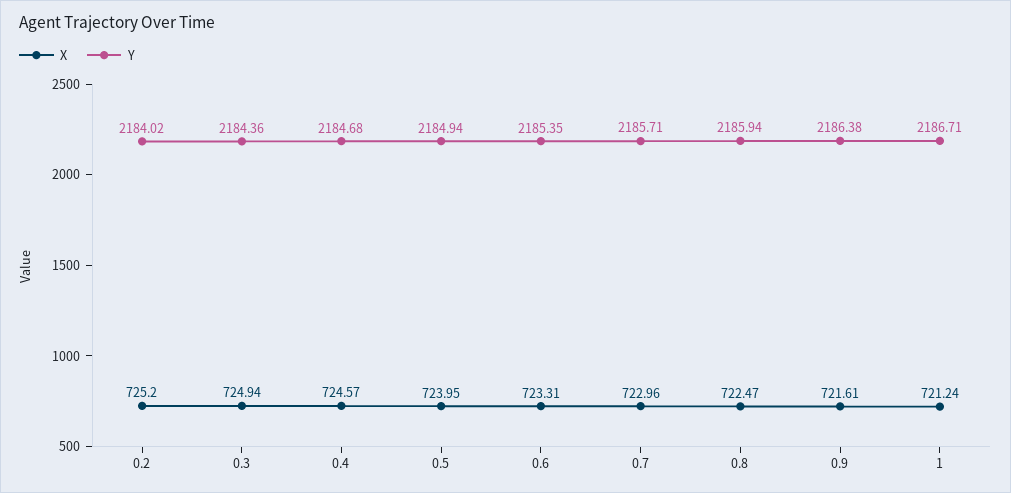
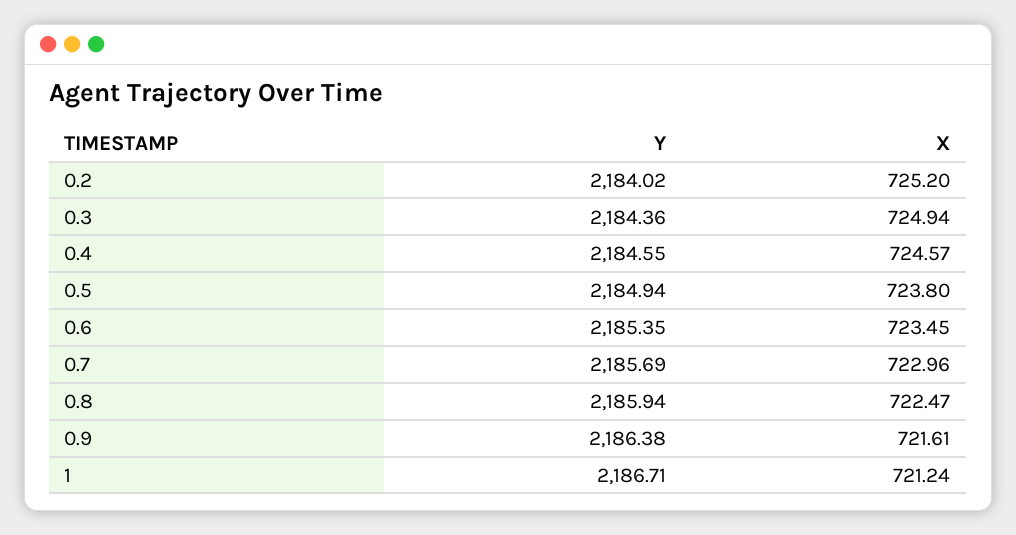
Y, 0.4: 2184.68 -> 2184.55
X, 0.5: 723.95 -> 723.8
X, 0.6: 723.31 -> 723.45
Y, 0.7: 2185.71 -> 2185.69

